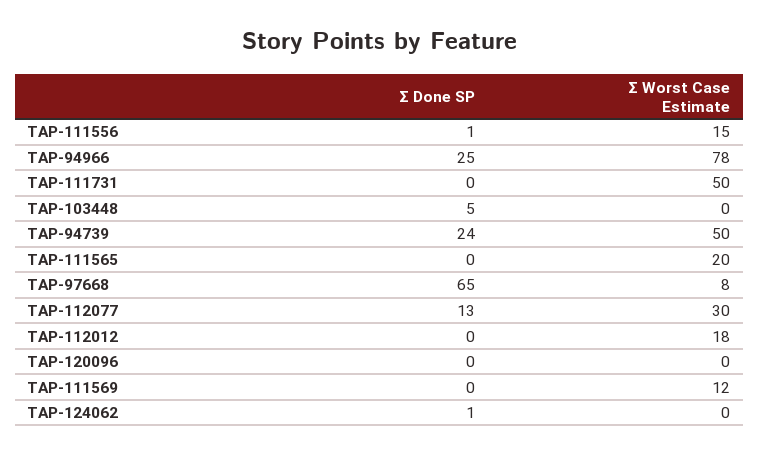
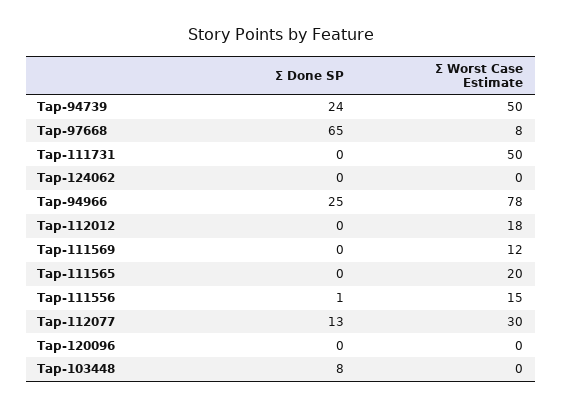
Σ Done SP, TAP-103448: 5 -> 8
Σ Done SP, TAP-124062: 1 -> 0

